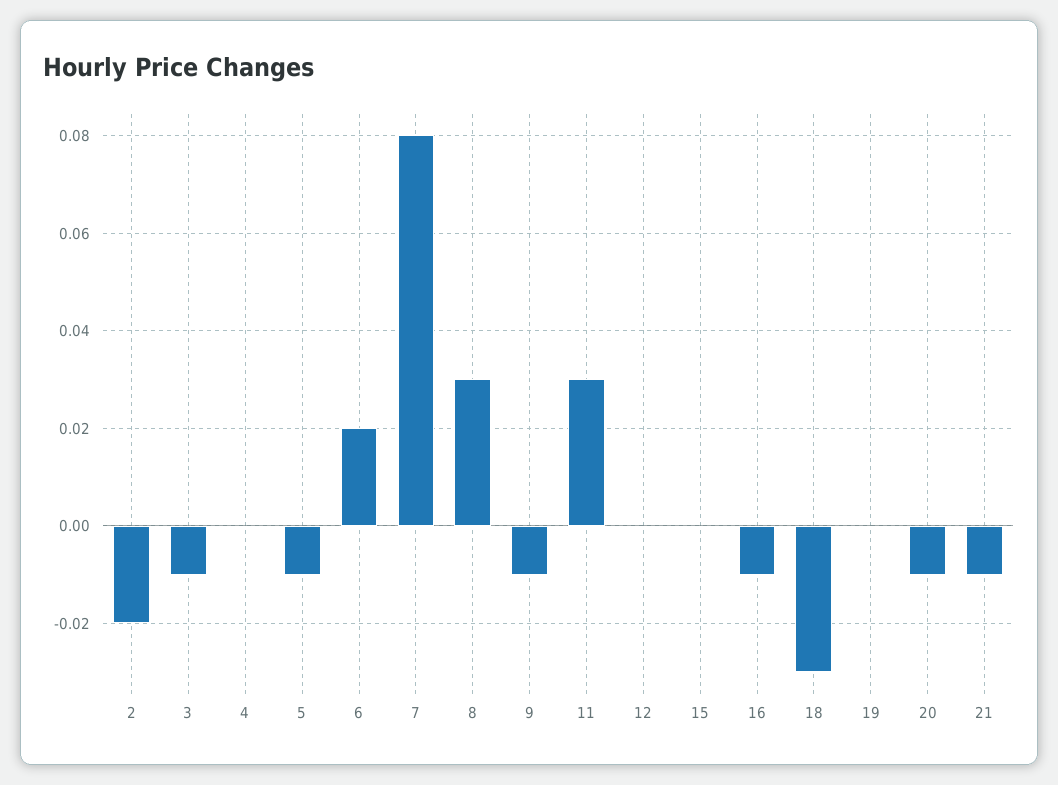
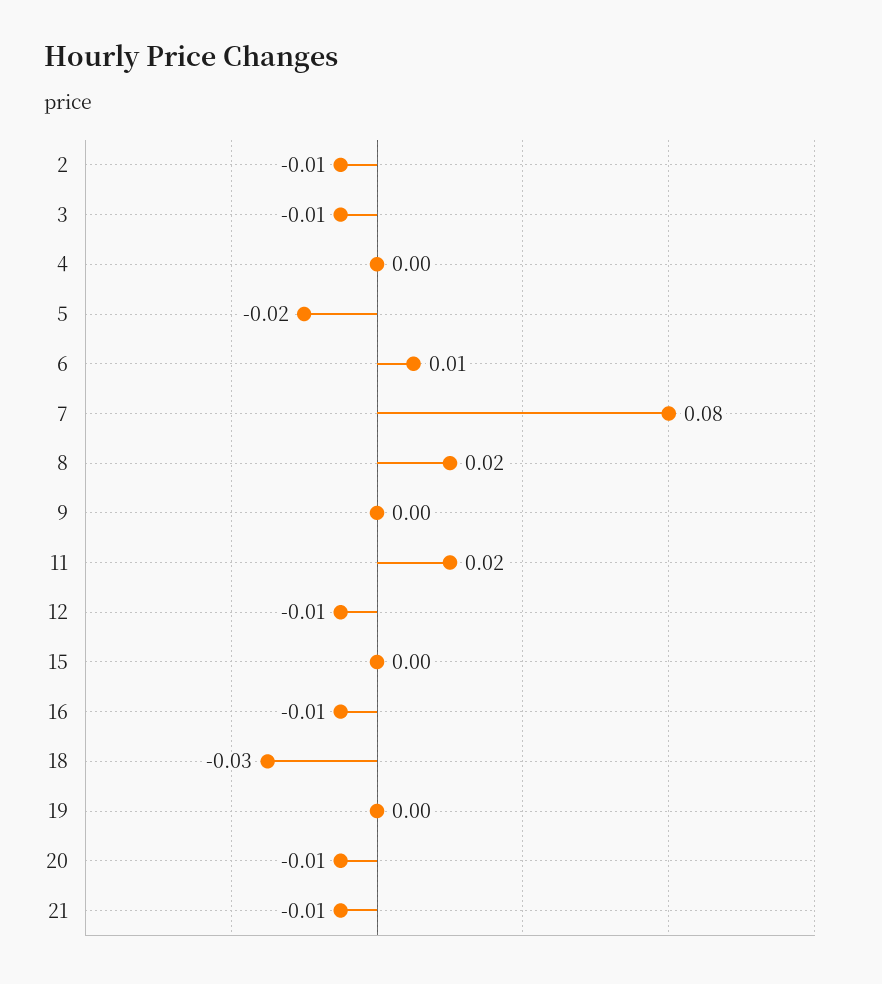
2: -0.02 -> -0.01
5: -0.01 -> -0.02
6: 0.02 -> 0.01
8: 0.03 -> 0.02
9: -0.01 -> 0
11: 0.03 -> 0.02
12: 0 -> -0.01

